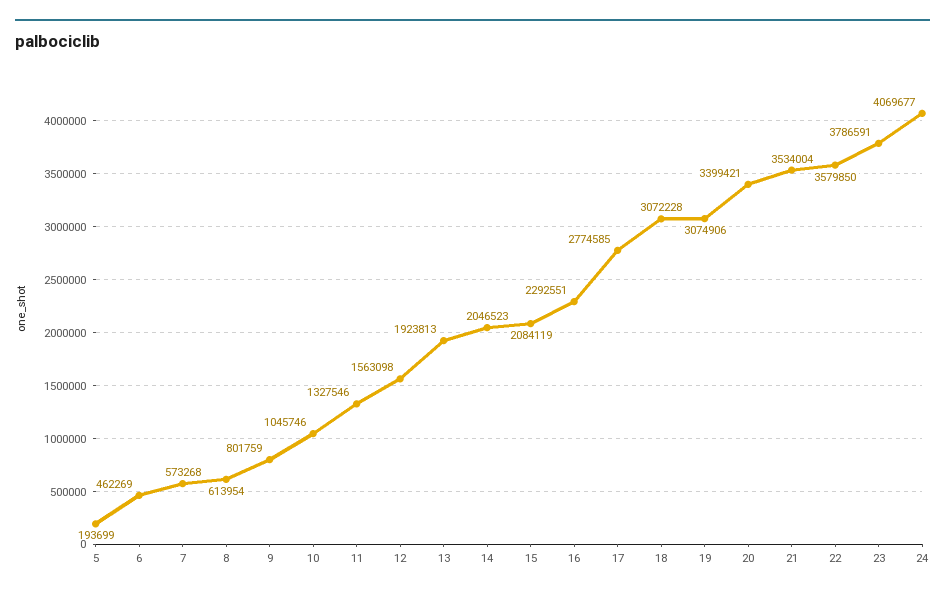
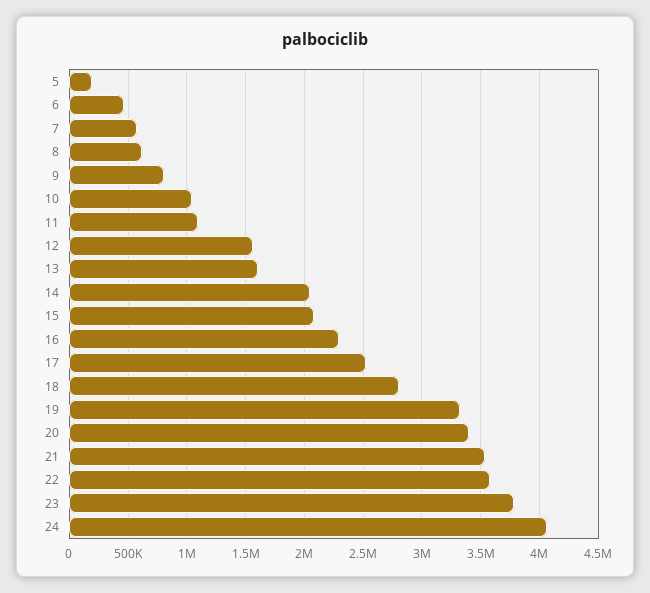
11: 1327546 -> 1100000
13: 1923813 -> 1600000
17: 2774585 -> 2500000
18: 3072228 -> 2800000
19: 3074906 -> 3300000

